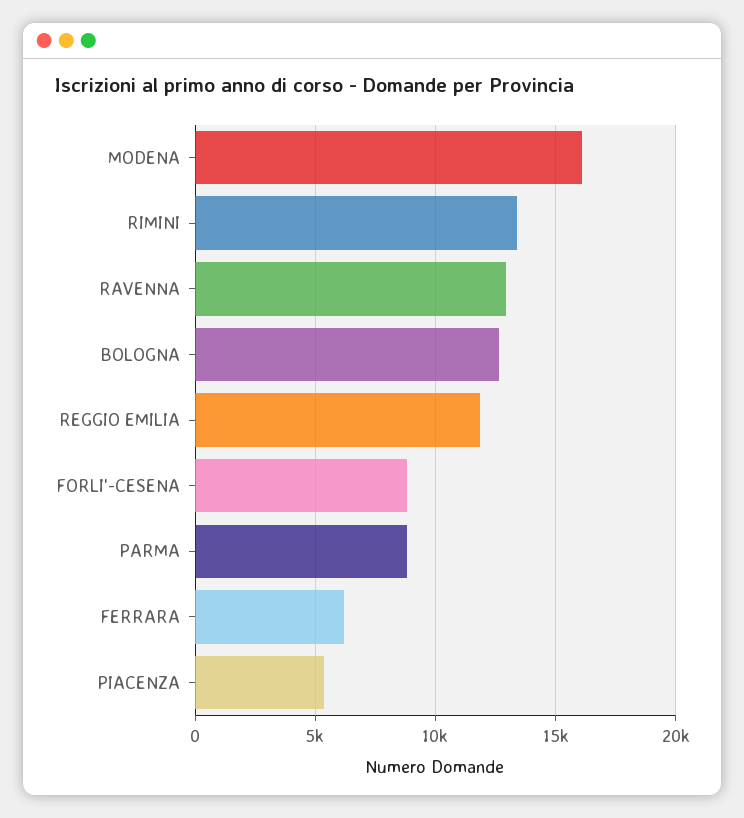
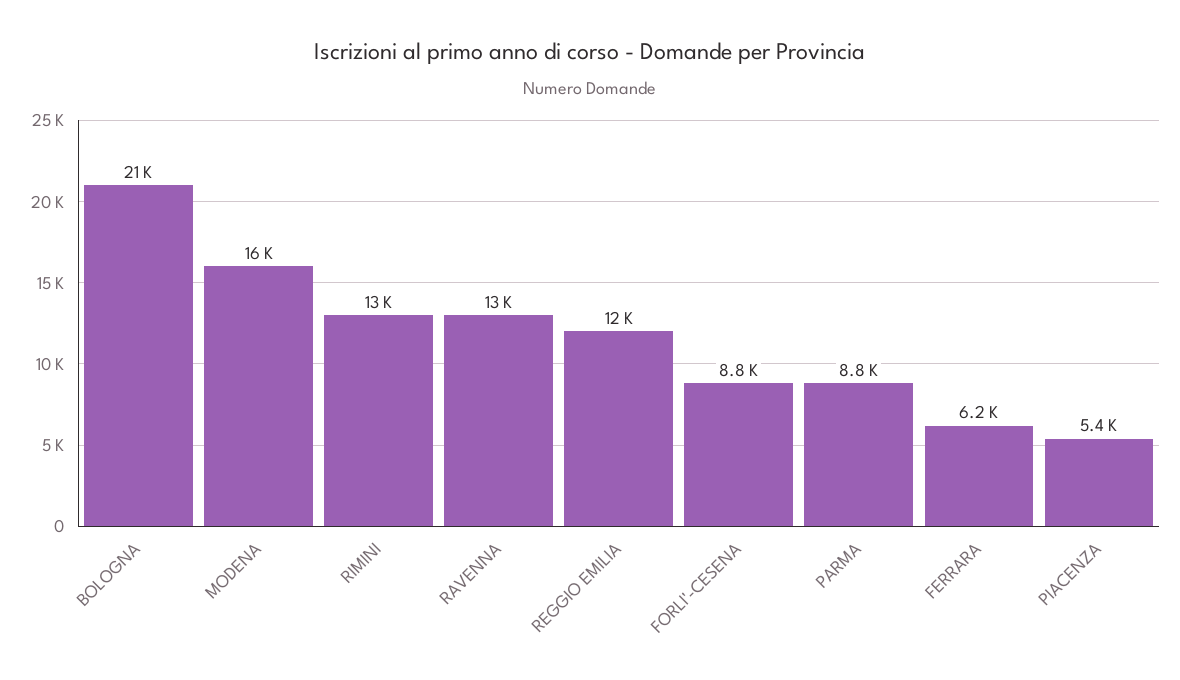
BOLOGNA: 12500 -> 21000

